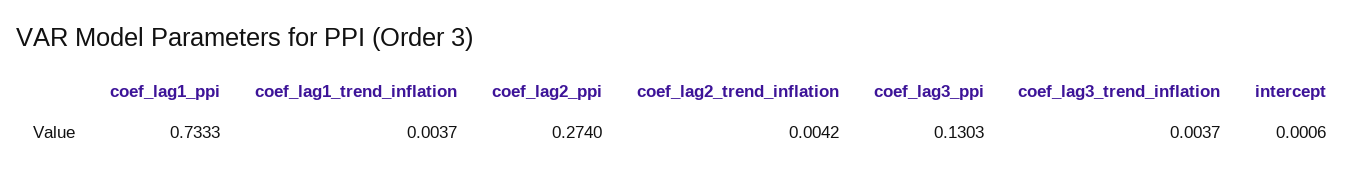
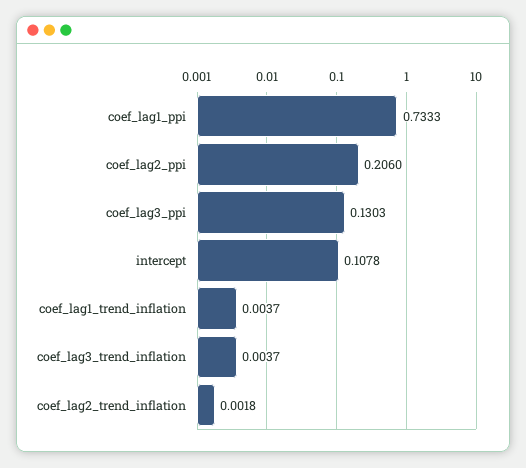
coef_lag2_ppi: 0.274 -> 0.206
coef_lag2_trend_inflation: 0.0042 -> 0.0018
intercept: 0.0006 -> 0.1078

